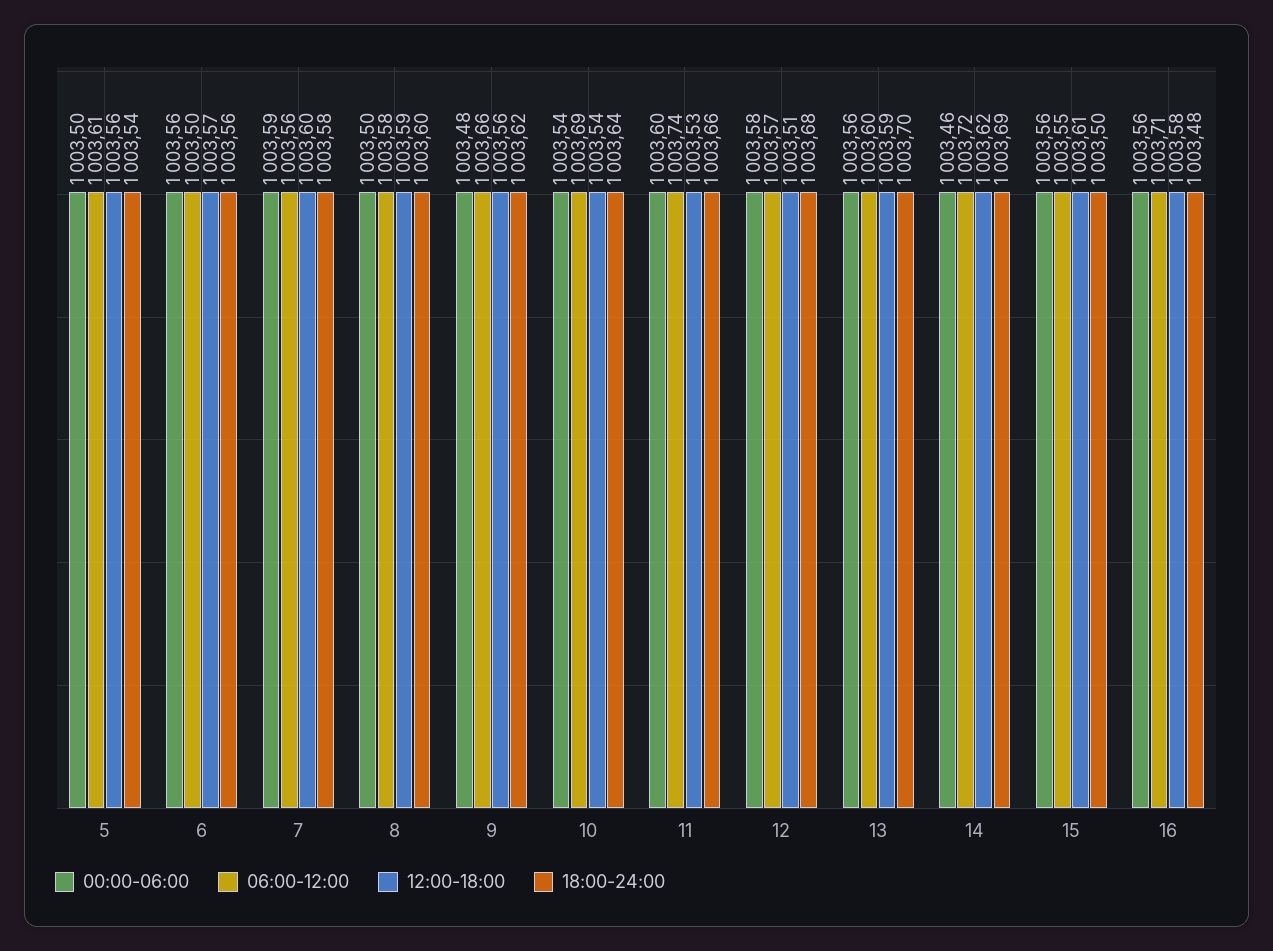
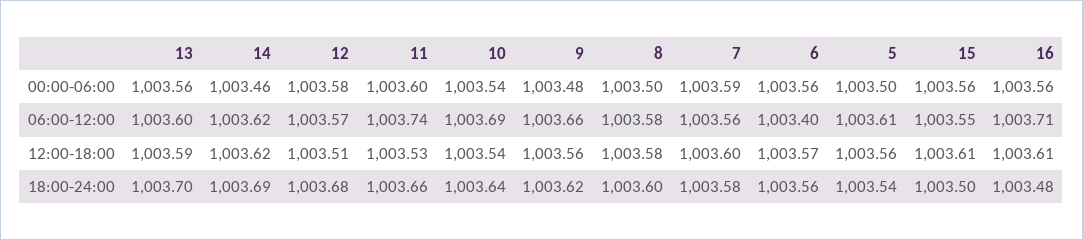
06:00-12:00, 6: 1003.5 -> 1003.4
12:00-18:00, 8: 1003.59 -> 1003.58
06:00-12:00, 14: 1003.72 -> 1003.62
12:00-18:00, 16: 1003.58 -> 1003.61

